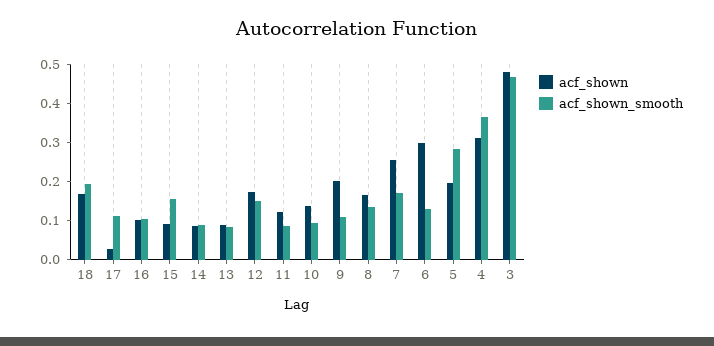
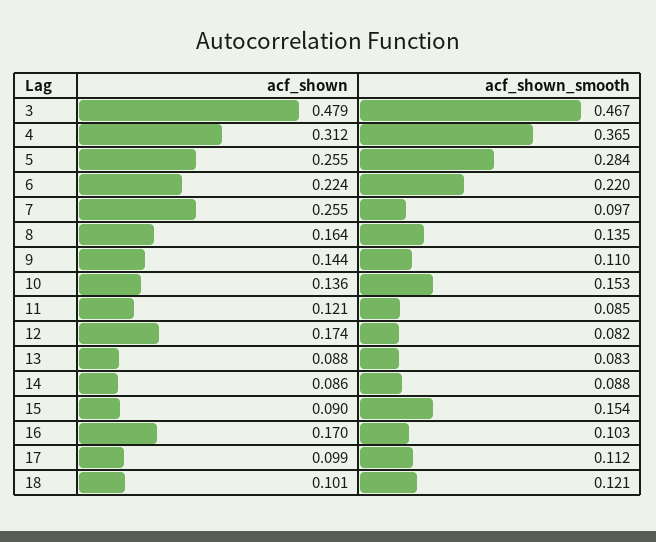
acf_shown, 18: 0.175 -> 0.101
acf_shown_smooth, 18: 0.2 -> 0.121
acf_shown, 17: 0.025 -> 0.099
acf_shown, 16: 0.1 -> 0.17
acf_shown_smooth, 12: 0.15 -> 0.082
acf_shown_smooth, 10: 0.1 -> 0.153
acf_shown, 9: 0.2 -> 0.144
acf_shown_smooth, 7: 0.175 -> 0.097
acf_shown, 6: 0.3 -> 0.224
acf_shown_smooth, 6: 0.125 -> 0.22
acf_shown, 5: 0.2 -> 0.255

